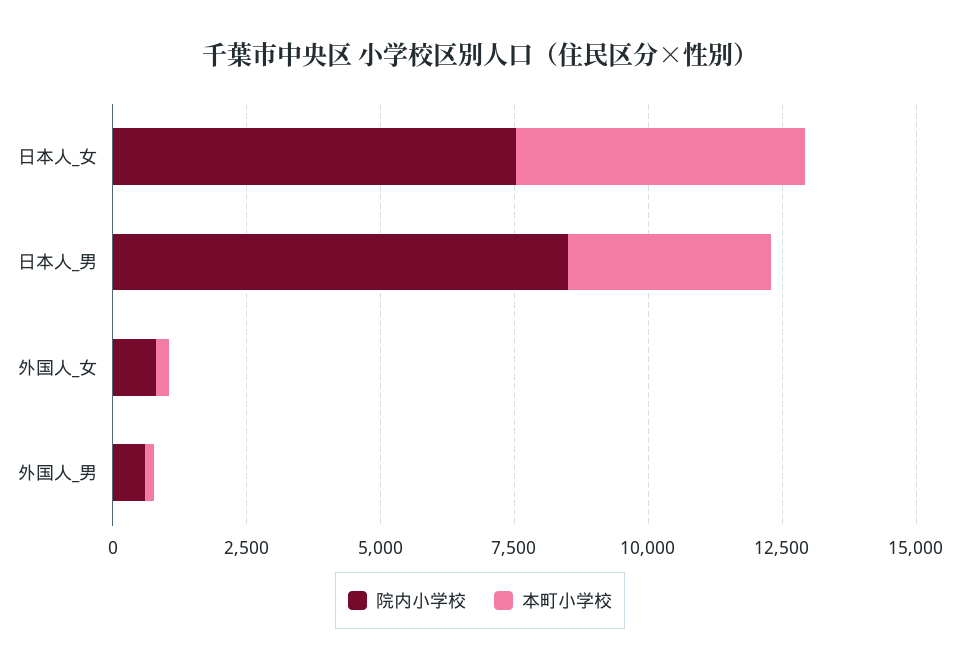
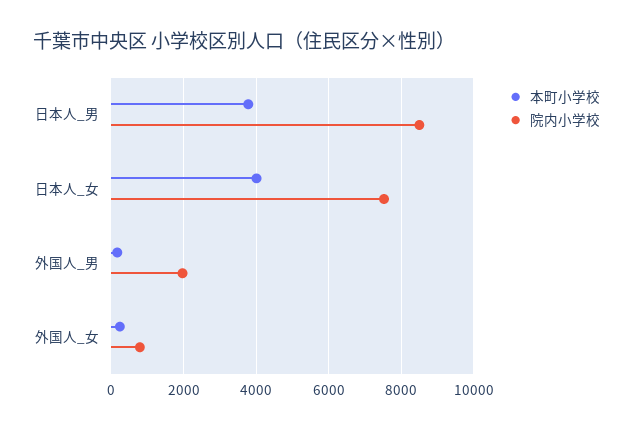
本町小学校, 日本人_女: 5500 -> 4000
院内小学校, 外国人_男: 500 -> 2000

